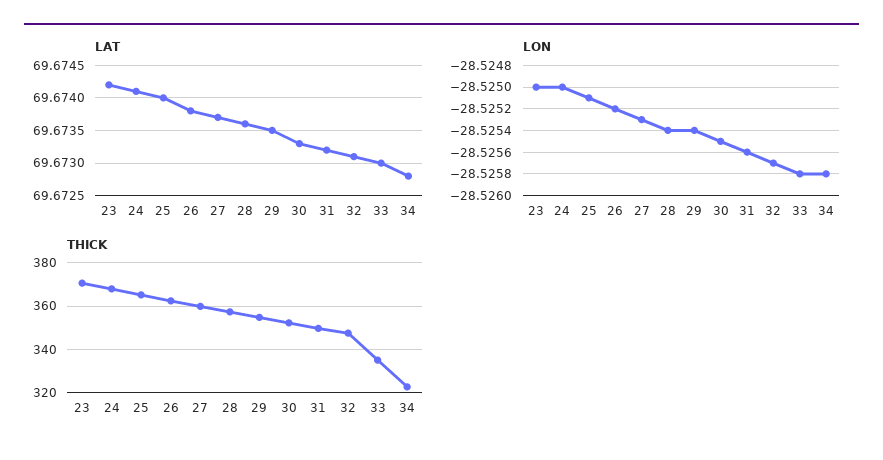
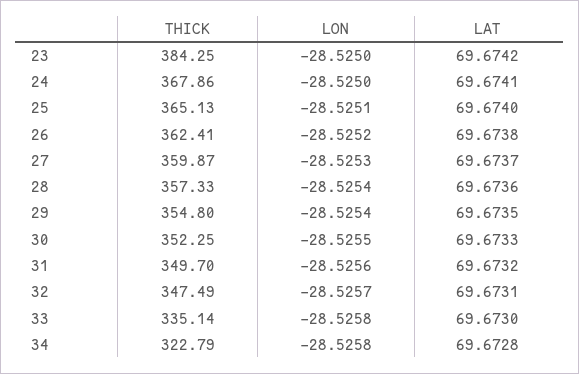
THICK, 23: 370 -> 384.25

